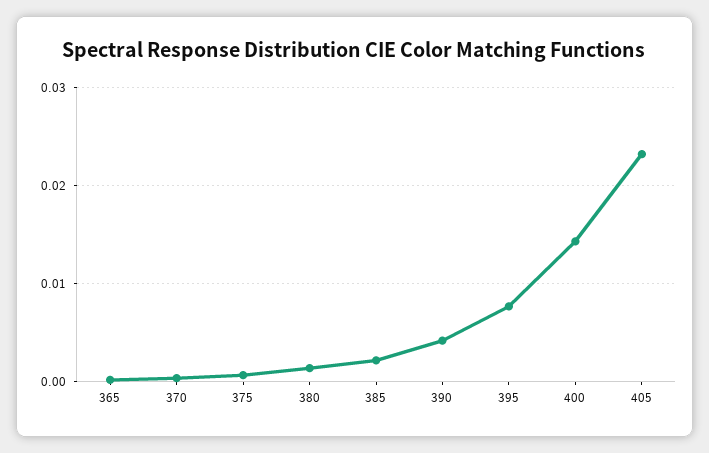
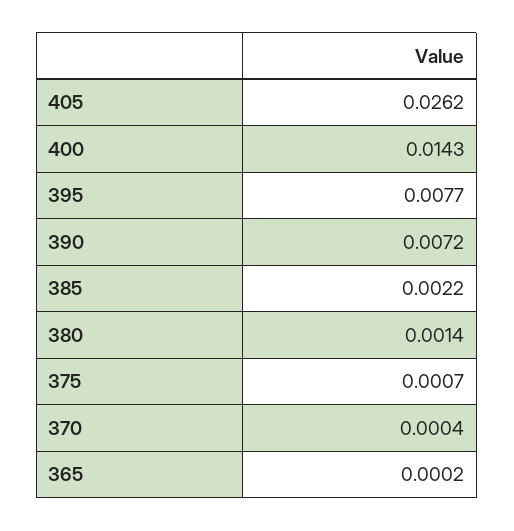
390: 0.004 -> 0.0072
405: 0.023 -> 0.0262

